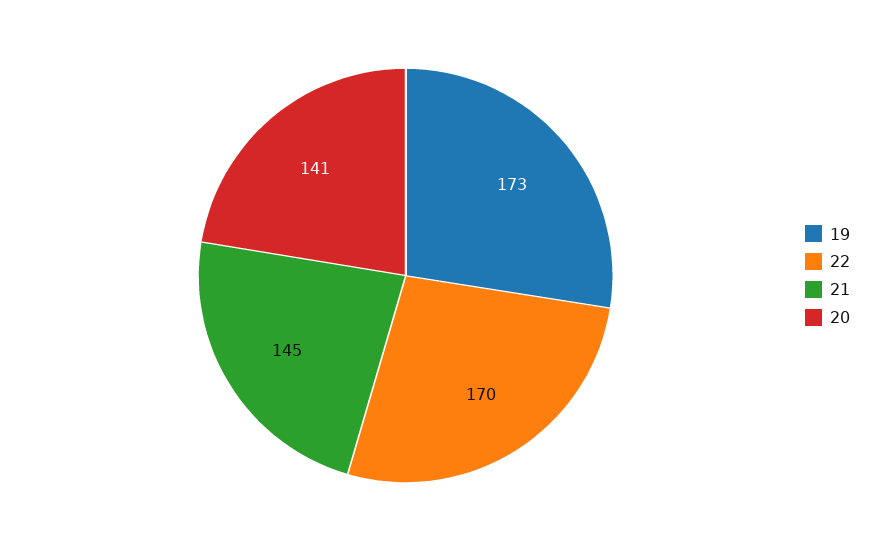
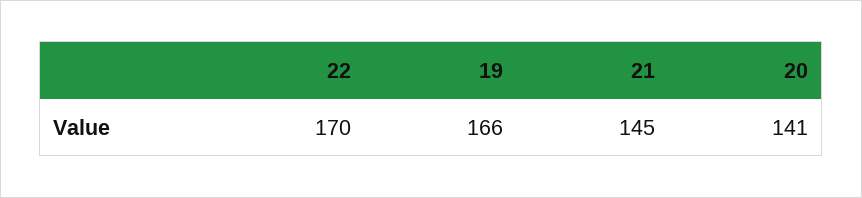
19: 173 -> 166

